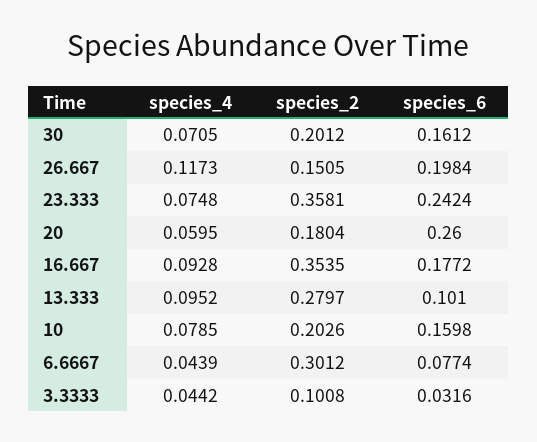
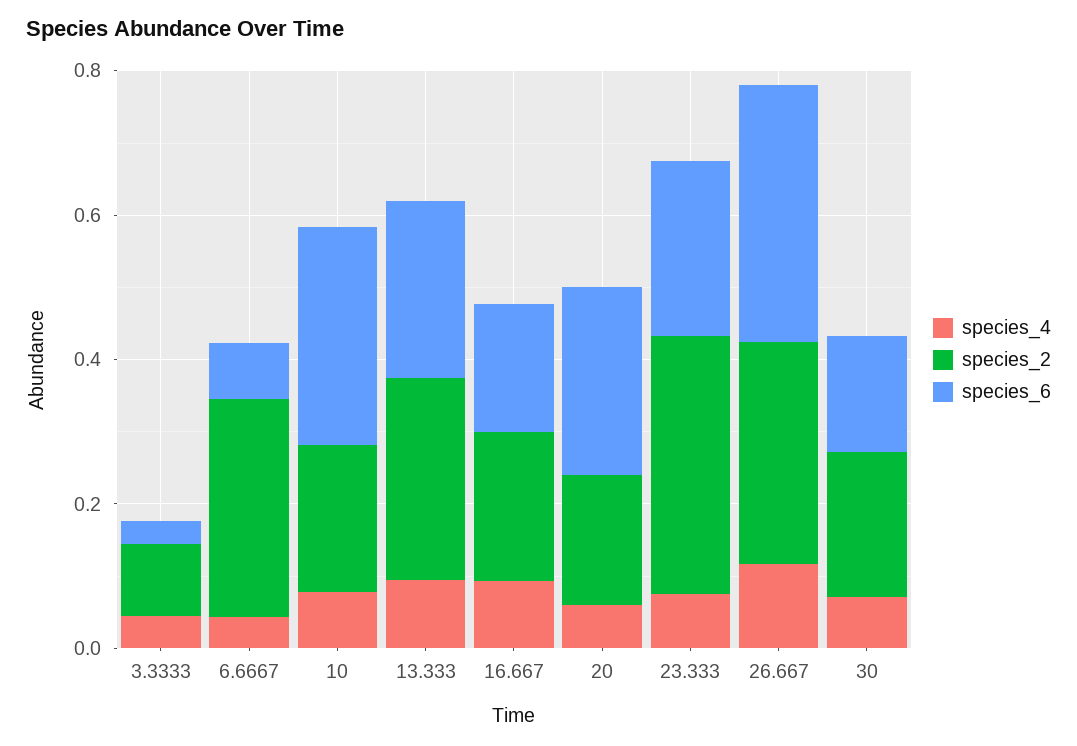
species_2, 26.667: 0.1505 -> 0.3
species_6, 26.667: 0.1984 -> 0.35
species_2, 16.667: 0.3535 -> 0.2
species_6, 13.333: 0.101 -> 0.25
species_6, 10: 0.1598 -> 0.3

